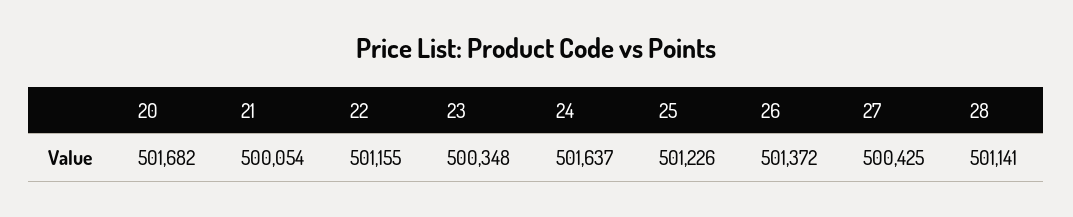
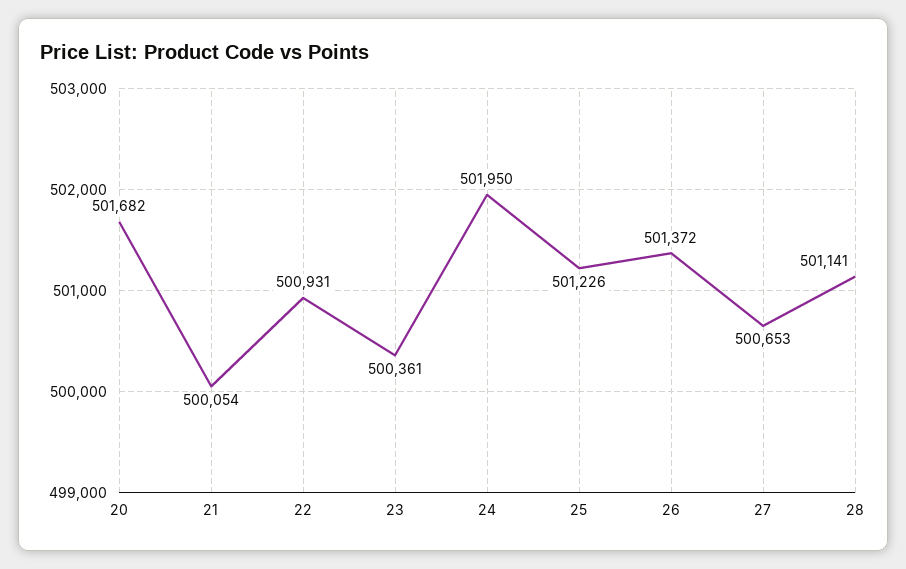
22: 501155 -> 500931
23: 500348 -> 500361
24: 501637 -> 501950
27: 500425 -> 500653

